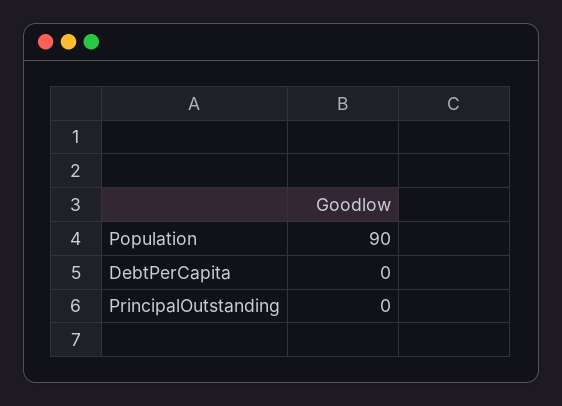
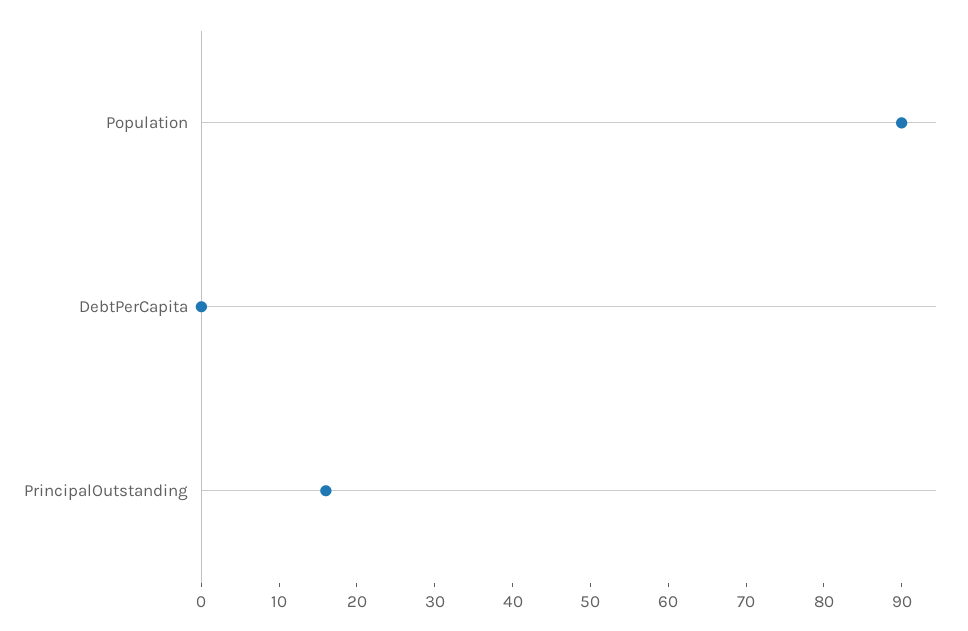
PrincipalOutstanding: 0 -> 15

